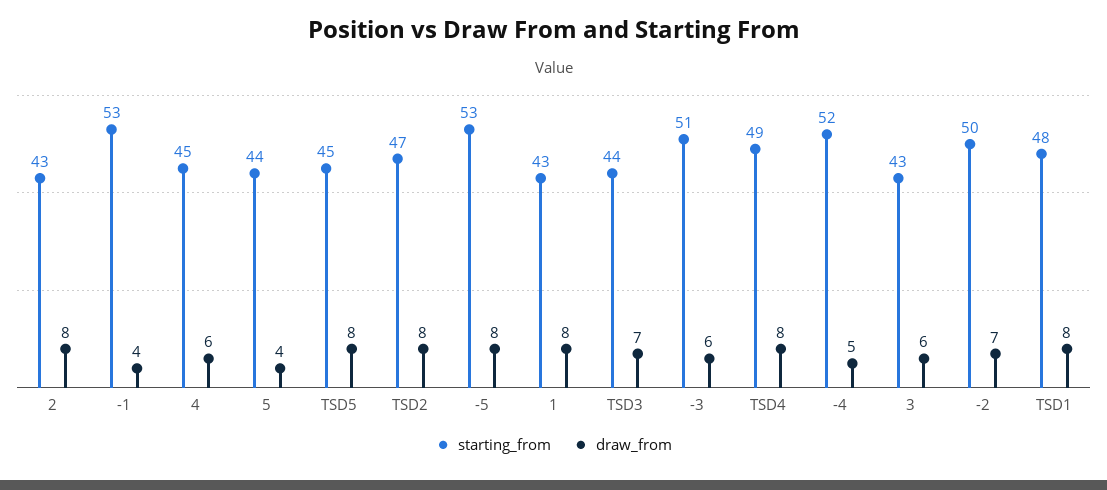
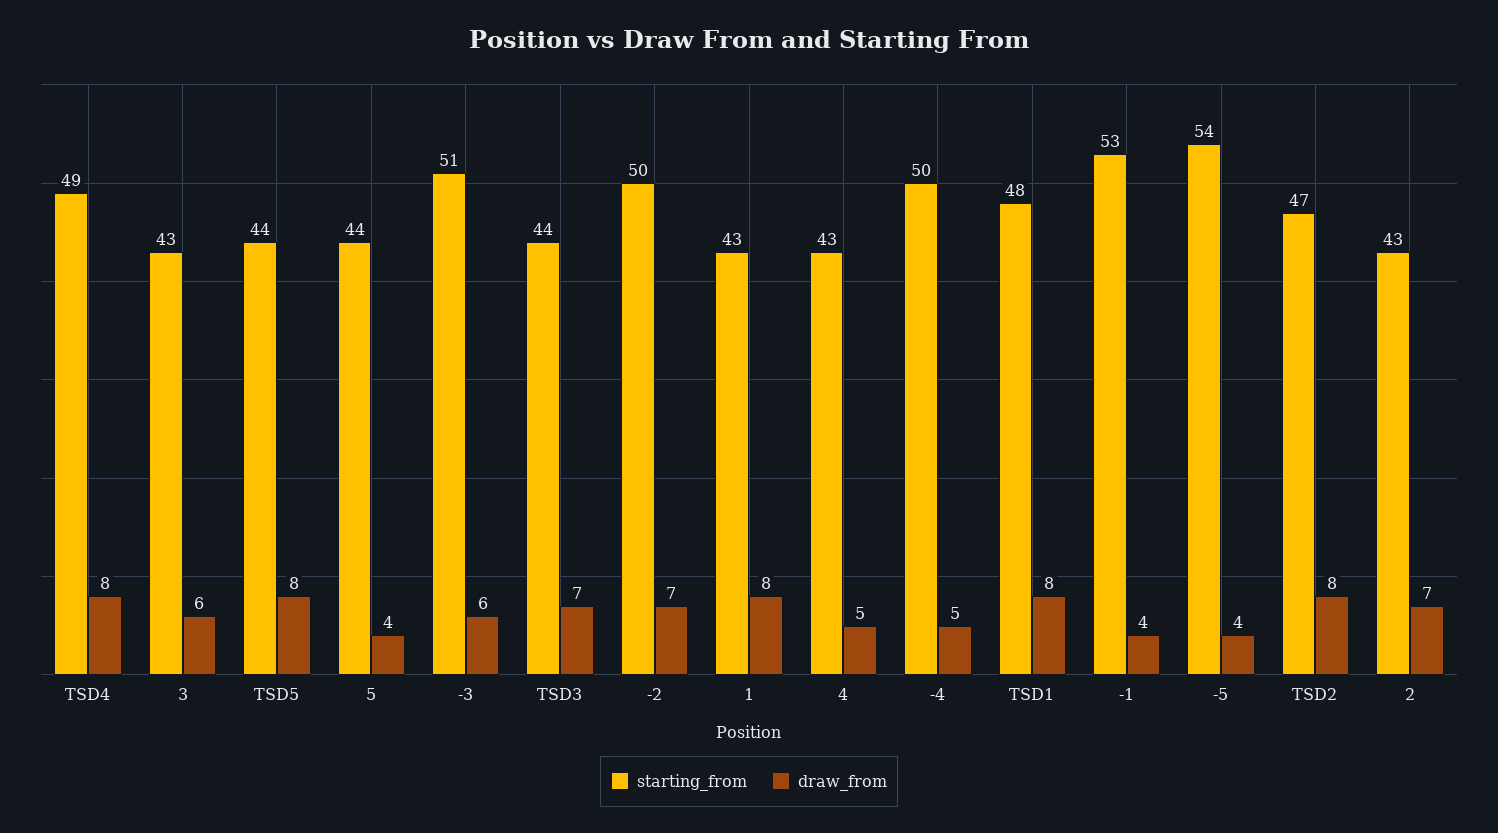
draw_from, 2: 8 -> 7
starting_from, 4: 45 -> 43
draw_from, 4: 6 -> 5
starting_from, TSD5: 45 -> 44
starting_from, -5: 53 -> 54
draw_from, -5: 8 -> 4
starting_from, -4: 52 -> 50

